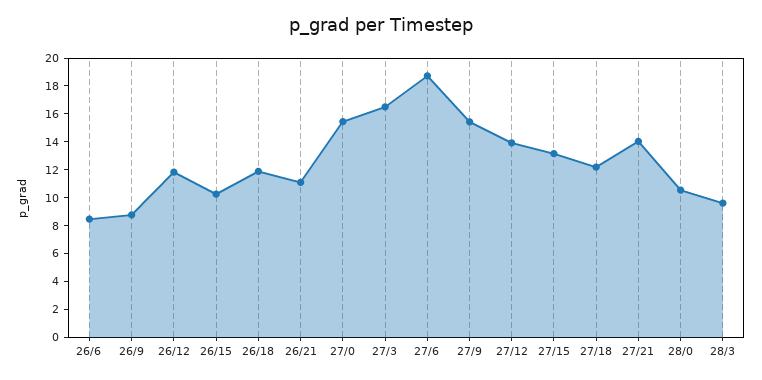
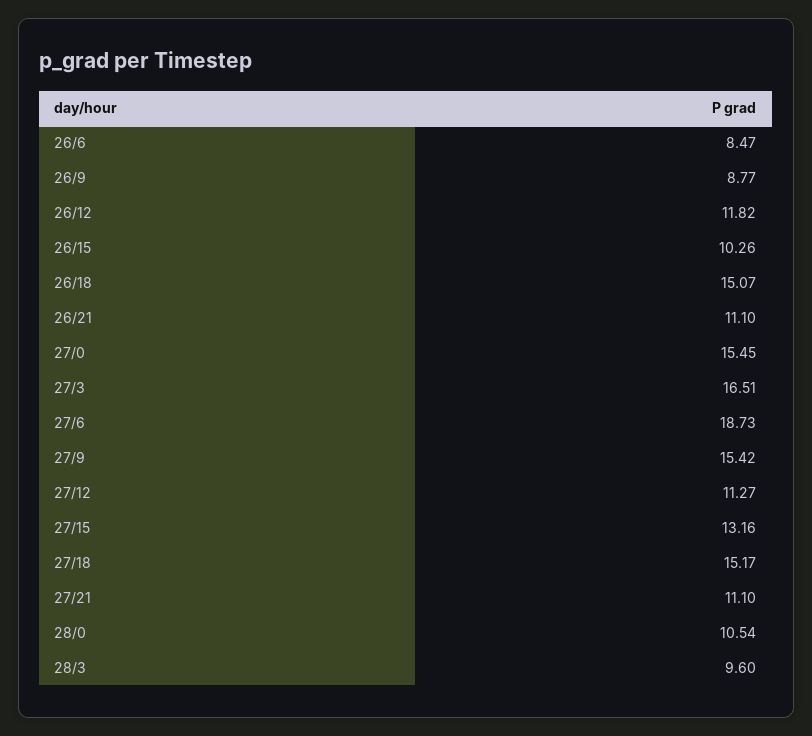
26/18: 12 -> 15.07
27/12: 14 -> 11.27
27/18: 12 -> 15.17
27/21: 14 -> 11.1

